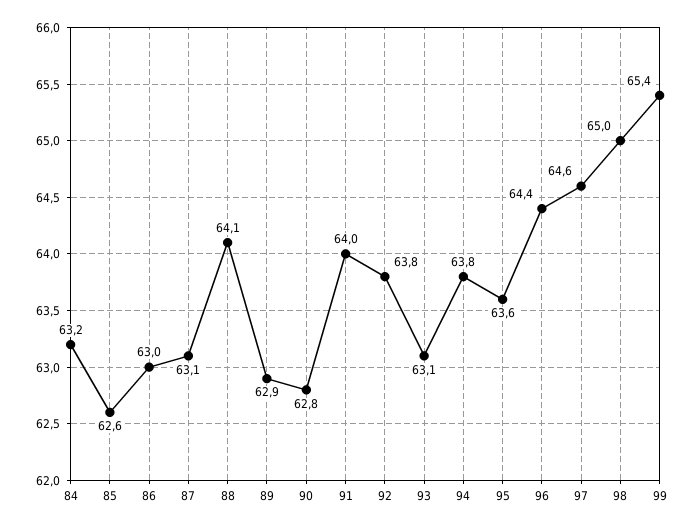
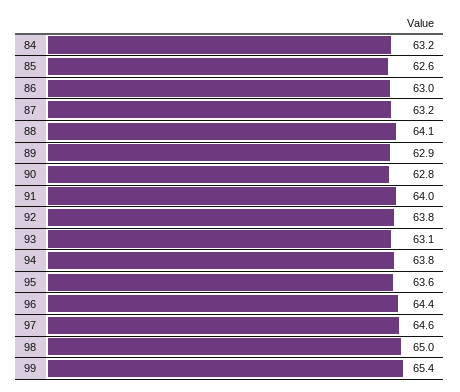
87: 63.1 -> 63.2

